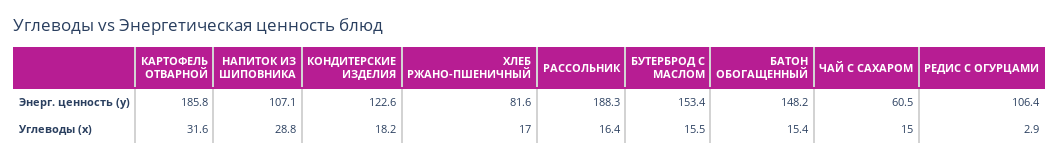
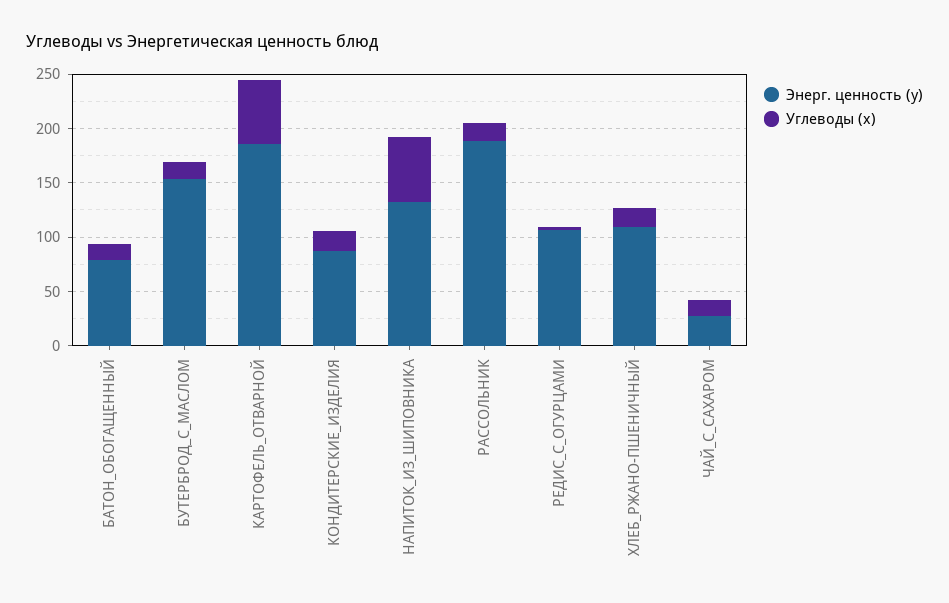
Энерг. ценность (y), НАПИТОК ИЗ ШИПОВНИКА: 107.1 -> 130
Энерг. ценность (y), КОНДИТЕРСКИЕ ИЗДЕЛИЯ: 122.6 -> 90
Энерг. ценность (y), ХЛЕБ РЖАНО-ПШЕНИЧНЫЙ: 81.6 -> 110
Энерг. ценность (y), БАТОН ОБОГАЩЕННЫЙ: 148.2 -> 80
Энерг. ценность (y), ЧАЙ С САХАРОМ: 60.5 -> 30
Углеводы (x), КАРТОФЕЛЬ ОТВАРНОЙ: 31.6 -> 60
Углеводы (x), НАПИТОК ИЗ ШИПОВНИКА: 28.8 -> 60

